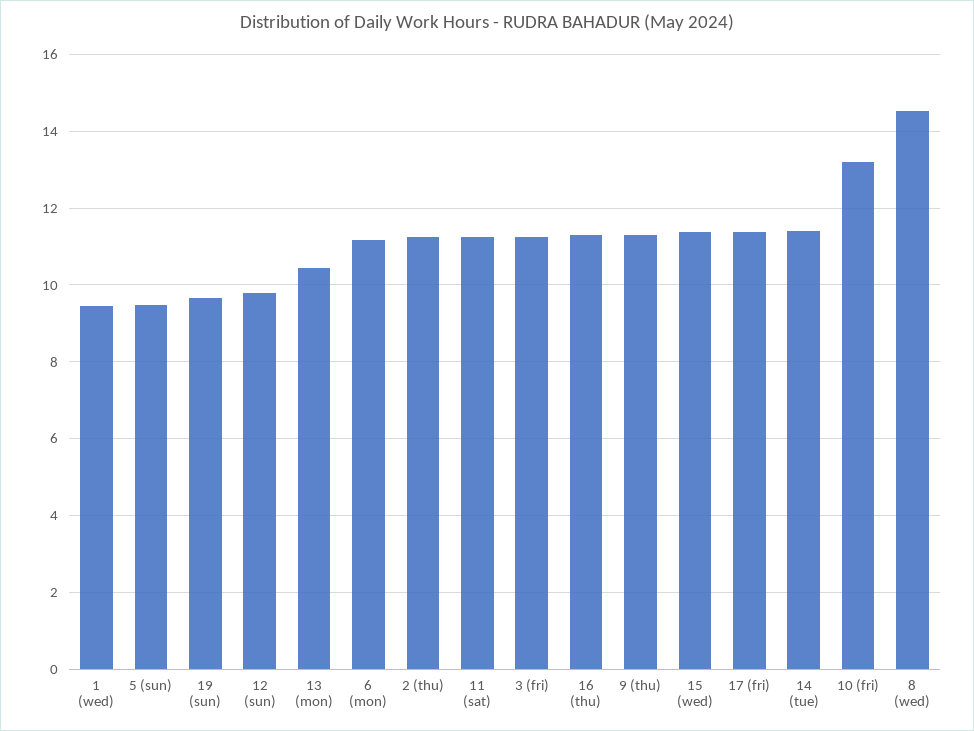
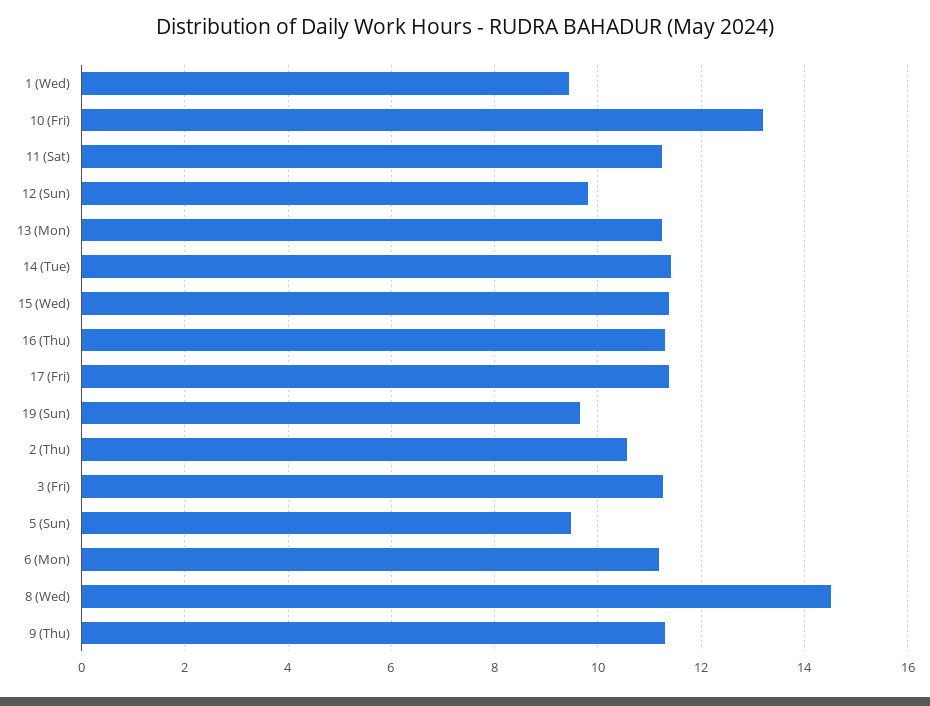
13 (mon): 10.4 -> 11.2
2 (thu): 11.2 -> 10.6

